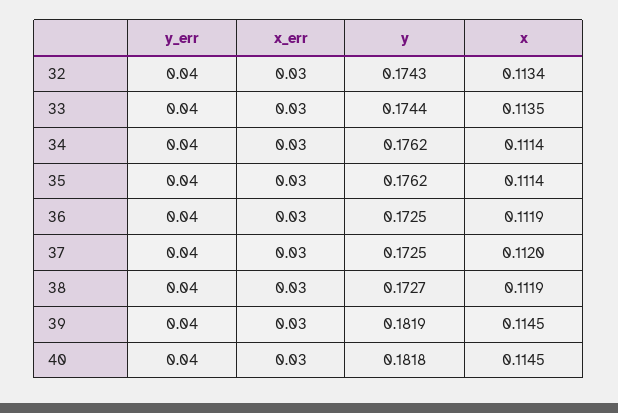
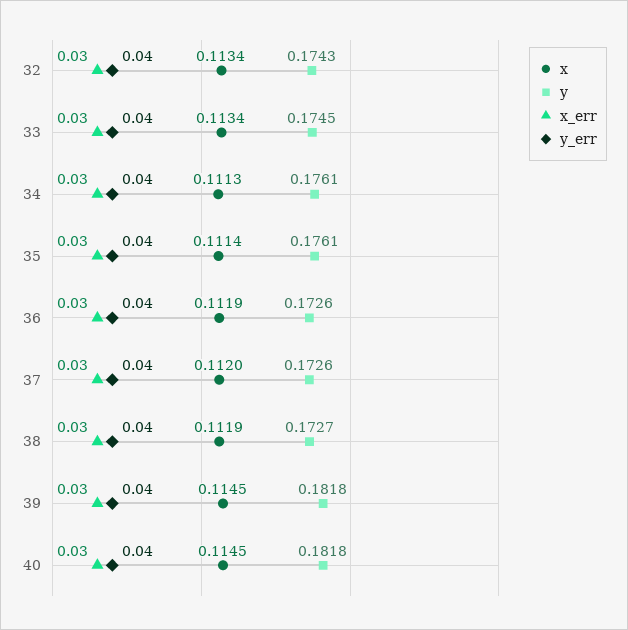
y, 33: 0.1744 -> 0.1745
x, 33: 0.1135 -> 0.1134
y, 34: 0.1762 -> 0.1761
x, 34: 0.1114 -> 0.1113
y, 35: 0.1762 -> 0.1761
y, 36: 0.1725 -> 0.1726
y, 37: 0.1725 -> 0.1726
y, 39: 0.1819 -> 0.1818

